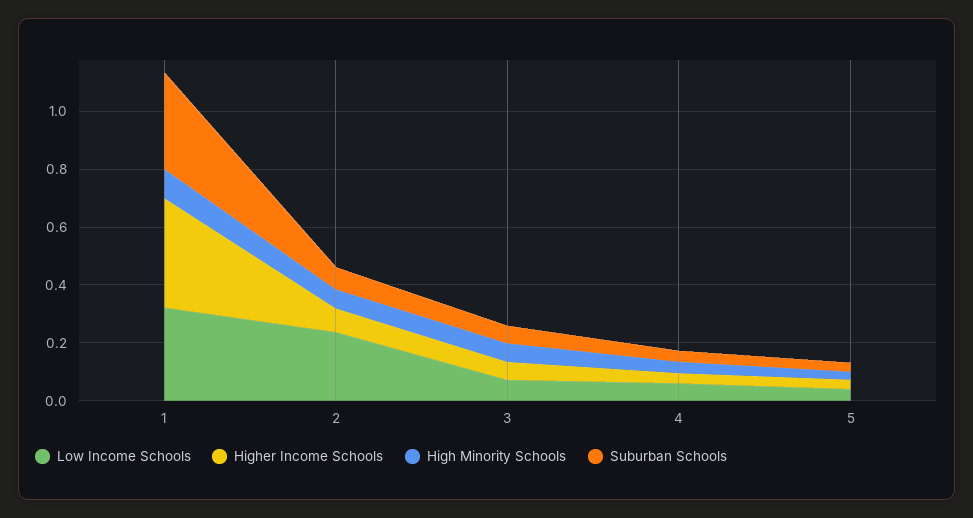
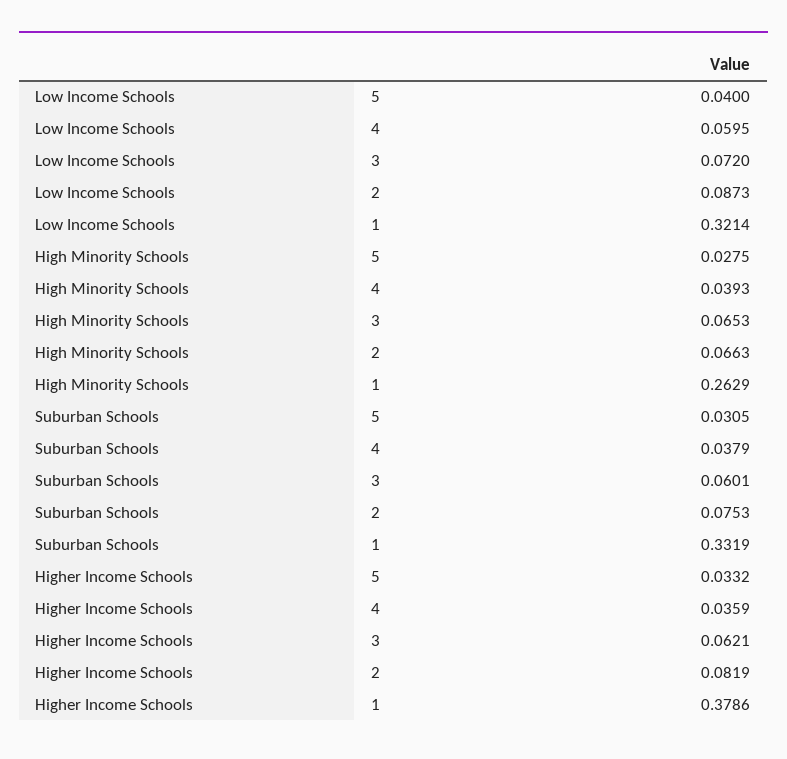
High Minority Schools, 1: 0.1 -> 0.2629
Low Income Schools, 2: 0.25 -> 0.0873

